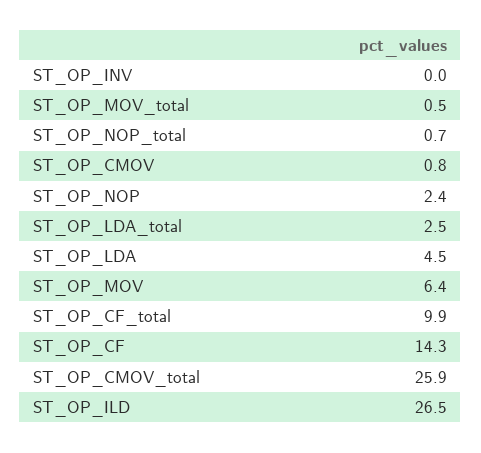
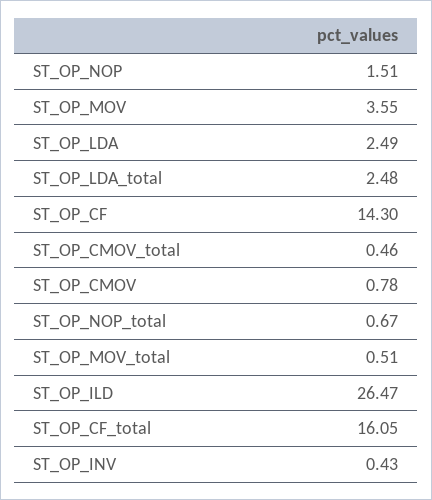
ST_OP_INV: 0 -> 0.43
ST_OP_NOP: 2.4 -> 1.51
ST_OP_LDA: 4.5 -> 2.49
ST_OP_MOV: 6.4 -> 3.55
ST_OP_CF_total: 9.9 -> 16.05
ST_OP_CMOV_total: 25.9 -> 0.46

